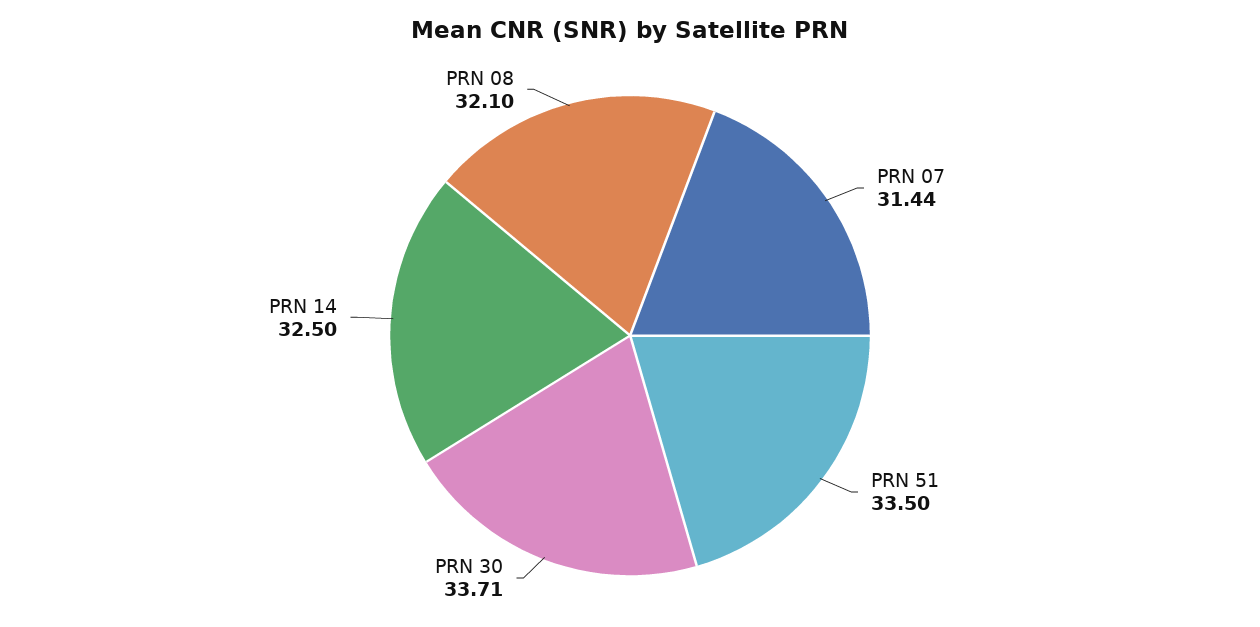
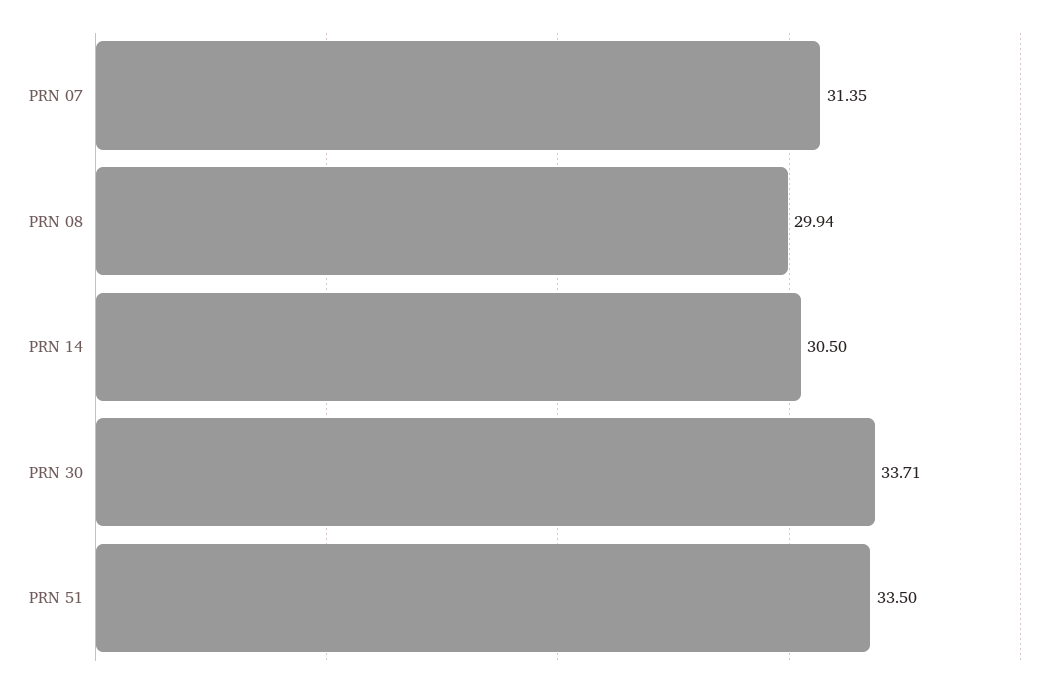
PRN 07: 31.44 -> 31.35
PRN 14: 32.5 -> 30.5
PRN 08: 32.1 -> 29.94

